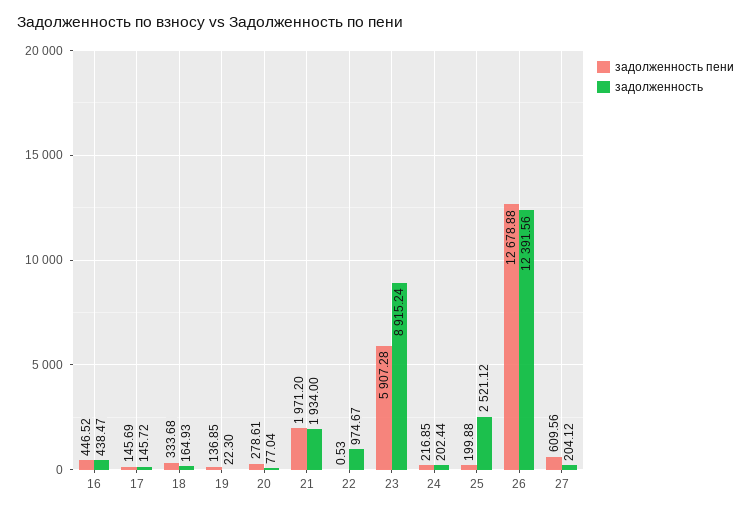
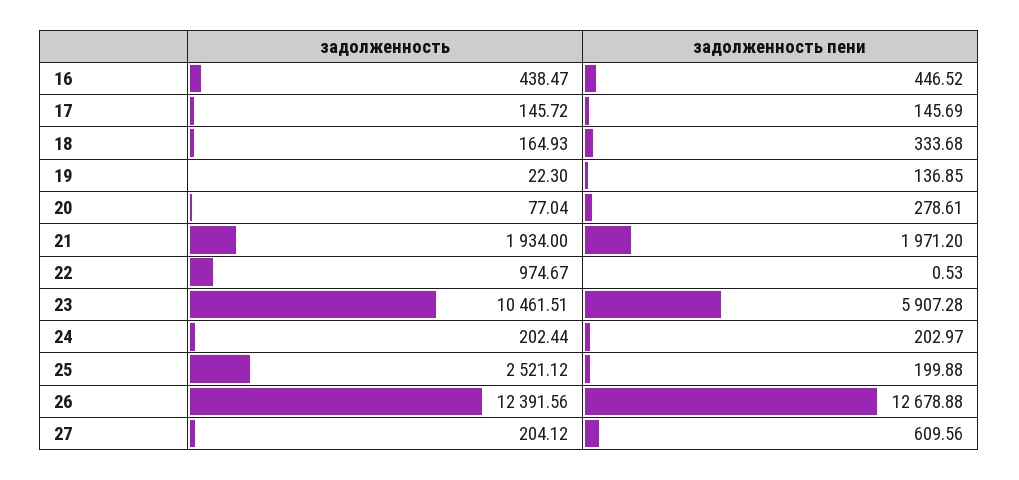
задолженность, 23: 8915.24 -> 10461.51
задолженность пени, 24: 216.85 -> 202.97

